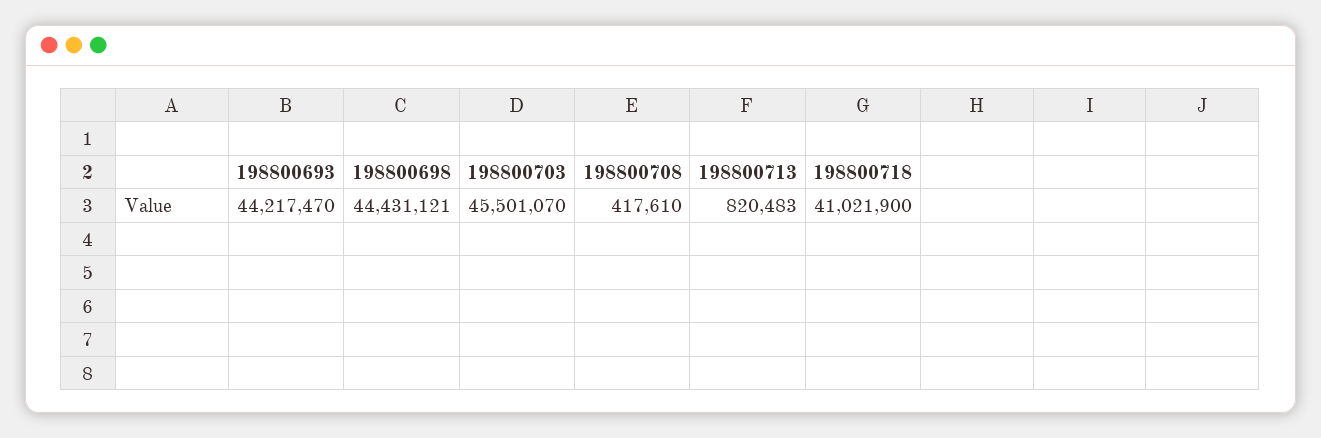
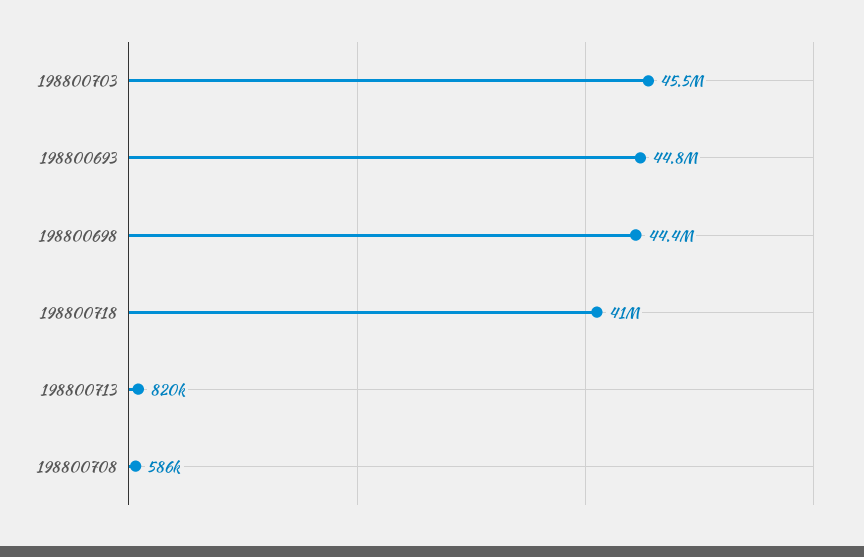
198800693: 44217470 -> 44800000
198800708: 417610 -> 586000

